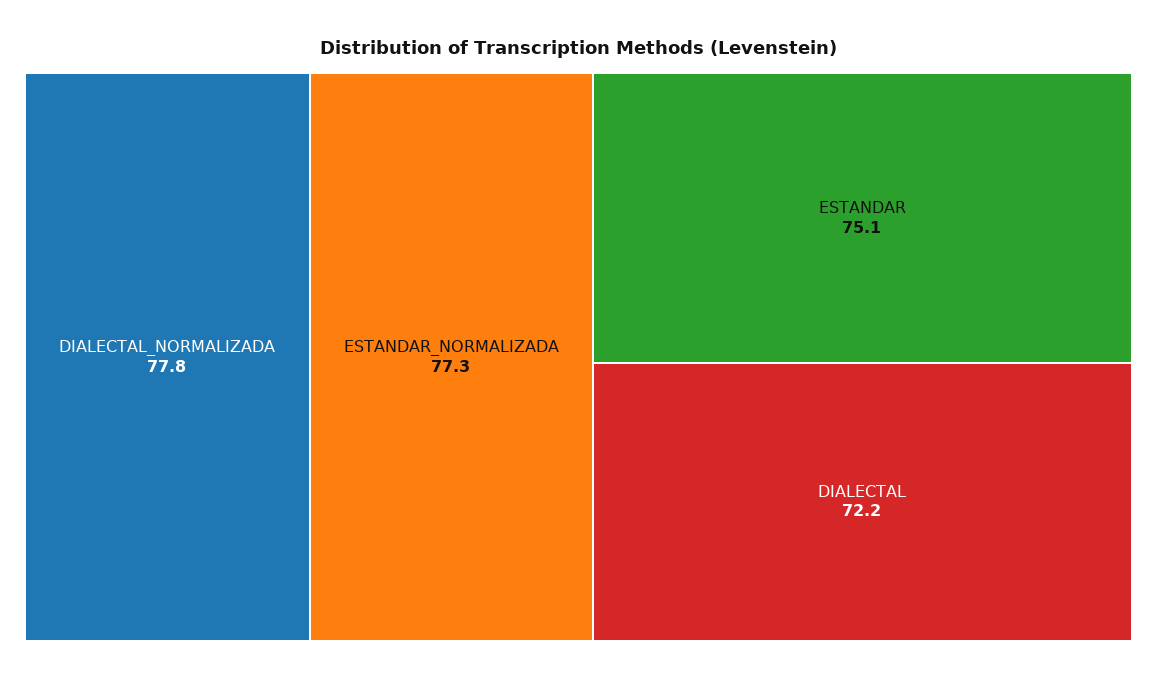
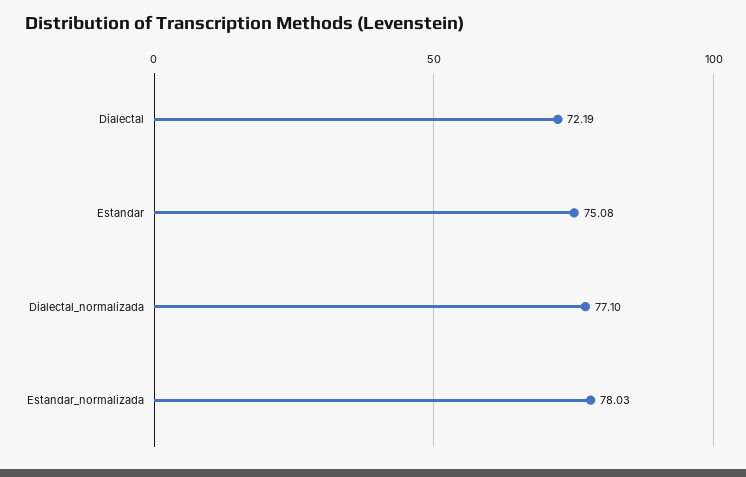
DIALECTAL_NORMALIZADA: 77.8 -> 77.1
ESTANDAR_NORMALIZADA: 77.3 -> 78.03

